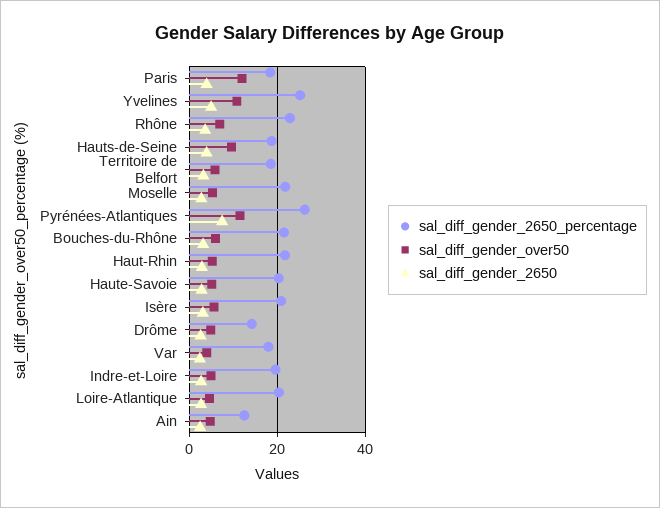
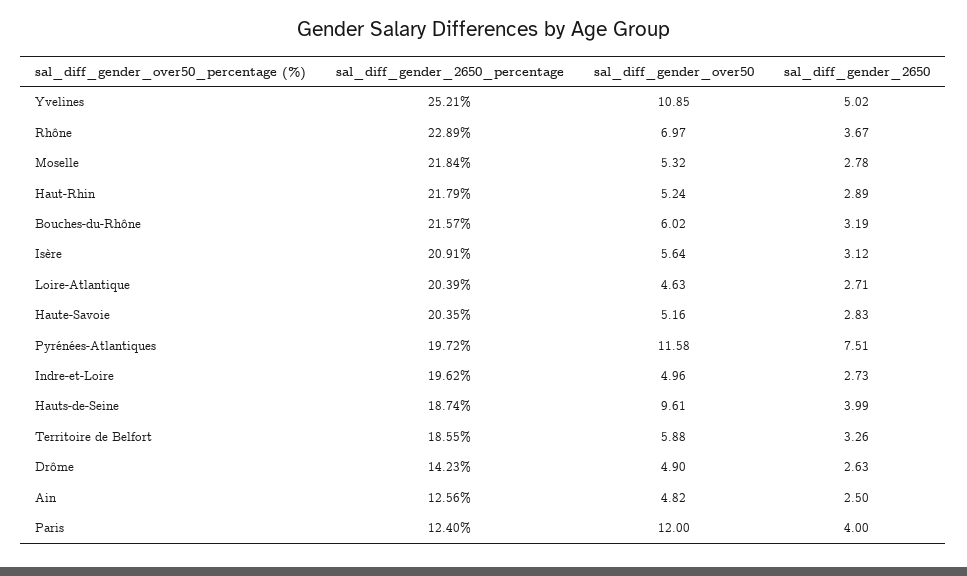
sal_diff_gender_2650_percentage, Paris: 18 -> 12.4
sal_diff_gender_2650_percentage, Pyrénées-Atlantiques: 26 -> 19.72
sal_diff_gender_2650_percentage, Var: 18 -> none
sal_diff_gender_over50, Var: 4 -> none
sal_diff_gender_2650, Var: 2 -> none

